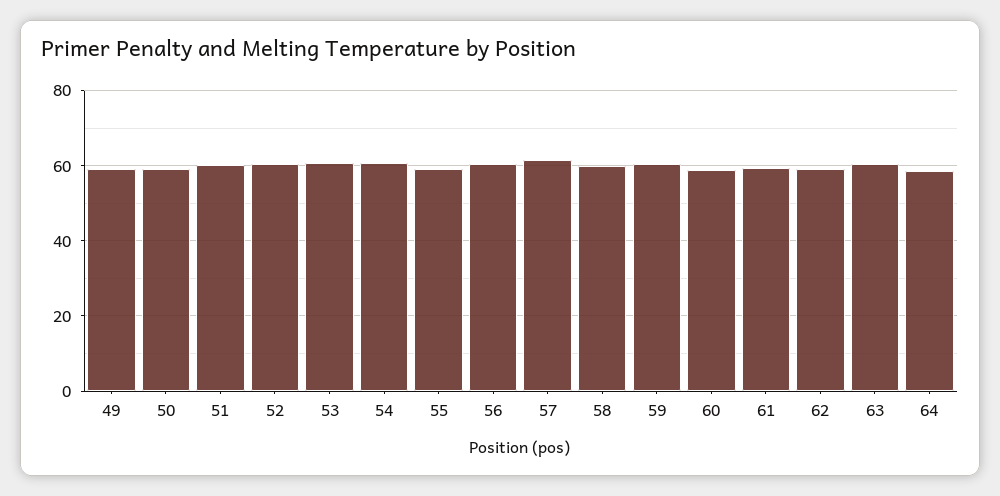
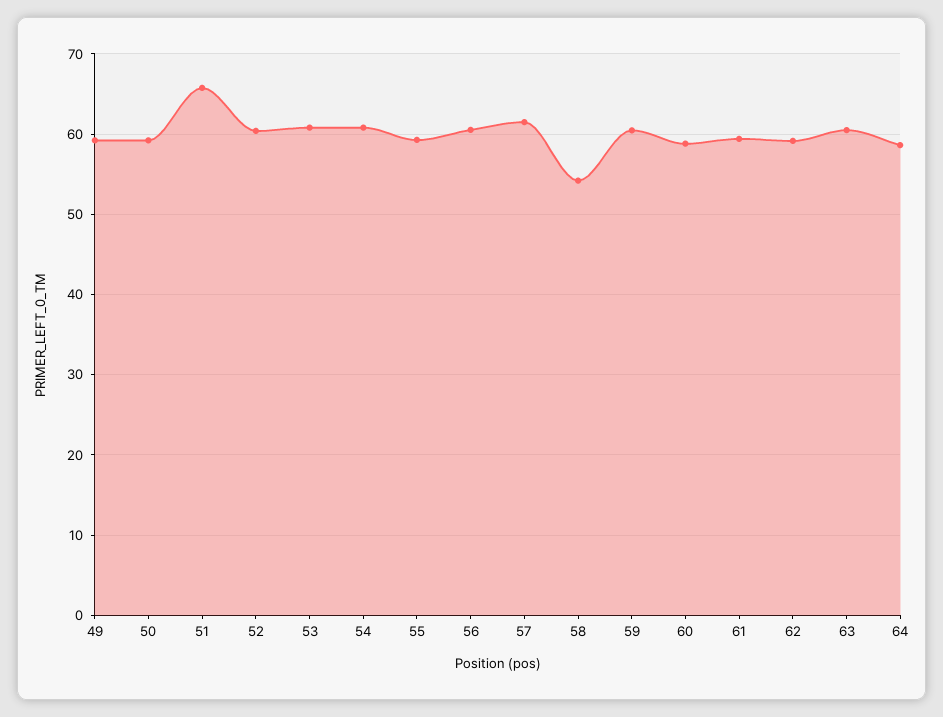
51: 60 -> 66
58: 60 -> 54

